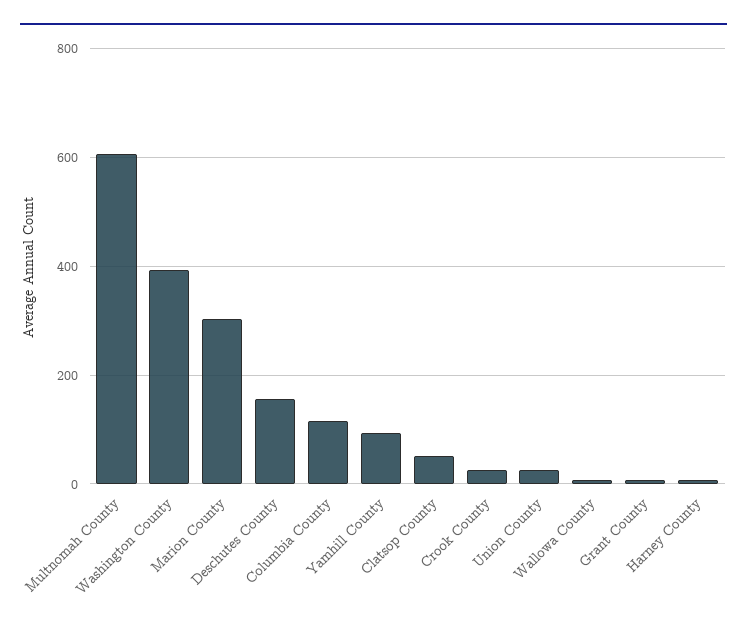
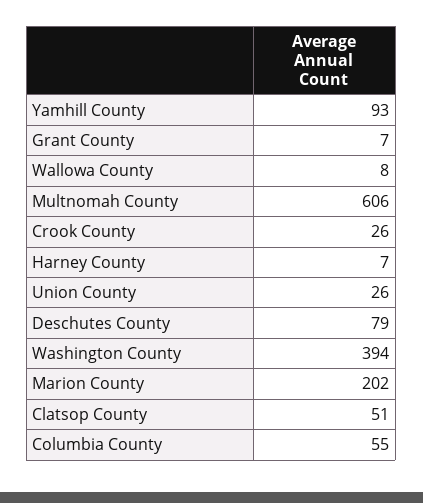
Marion County: 300 -> 202
Deschutes County: 160 -> 79
Columbia County: 120 -> 55

